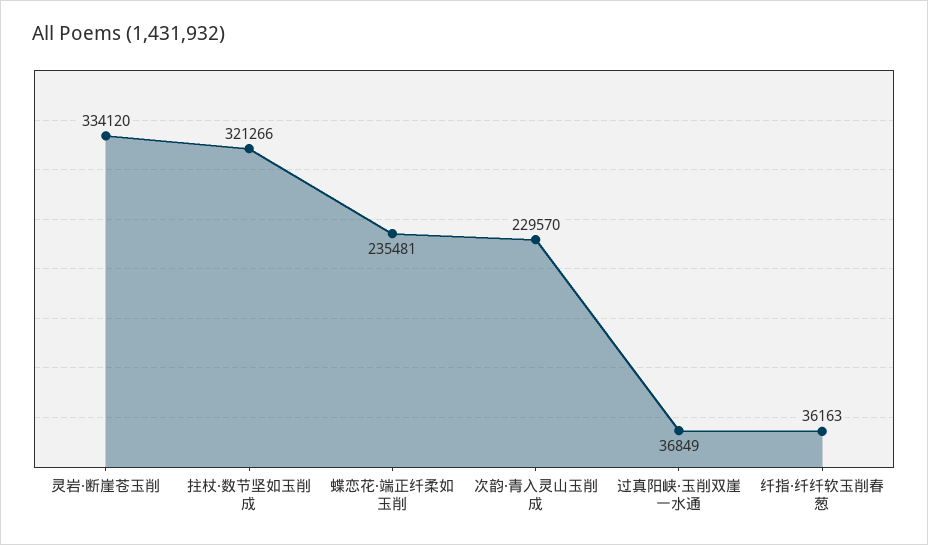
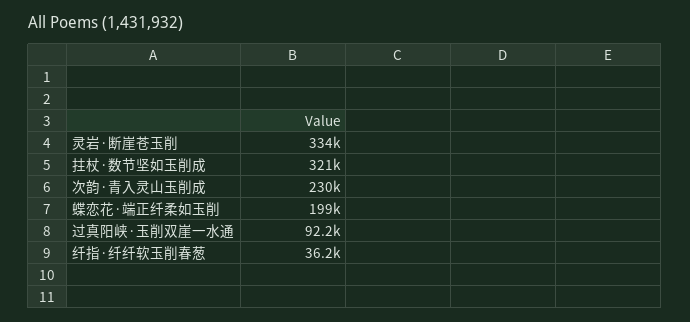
蝶恋花·端正纤柔如玉削: 235481 -> 199000
过真阳峡·玉削双崖一水通: 36849 -> 92200

